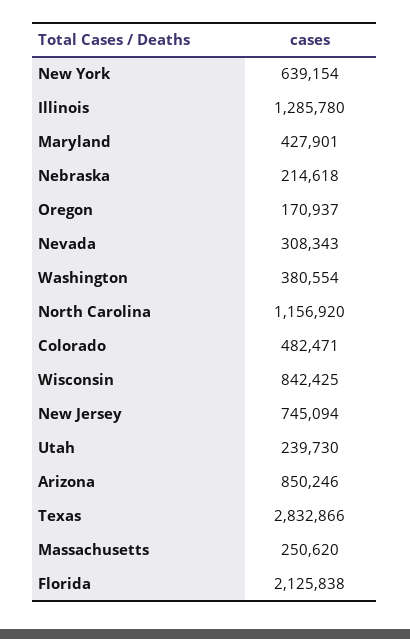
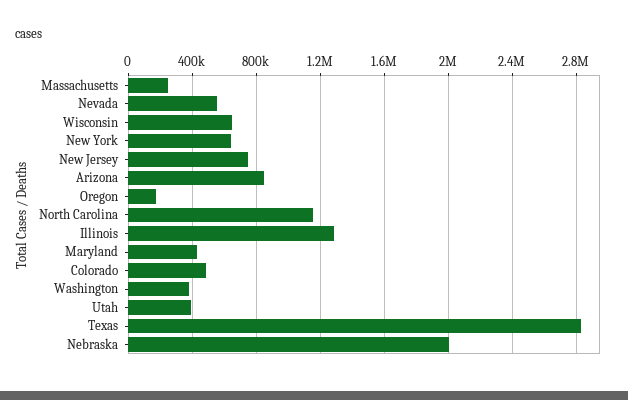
Nebraska: 214618 -> 2000000
Nevada: 308343 -> 550000
Wisconsin: 842425 -> 650000
Utah: 239730 -> 400000
Florida: 2125838 -> none

